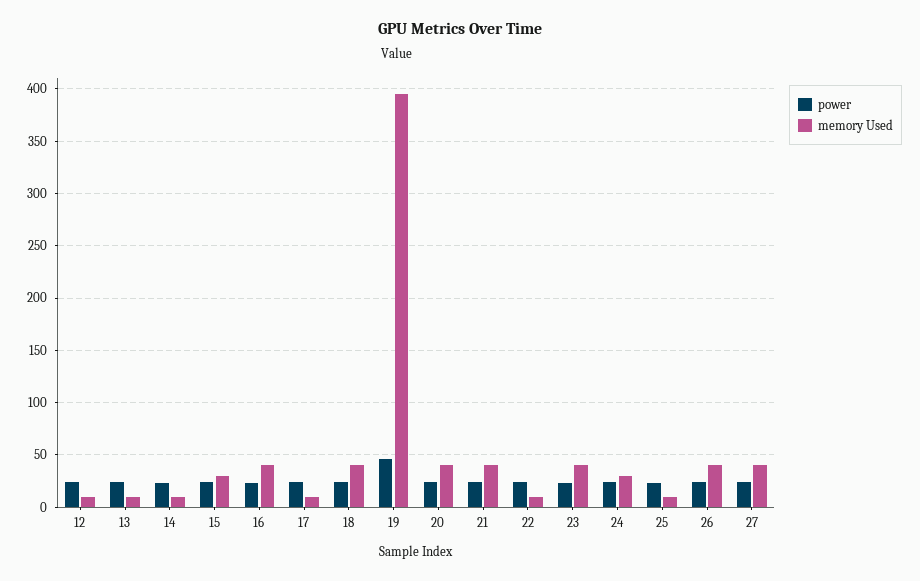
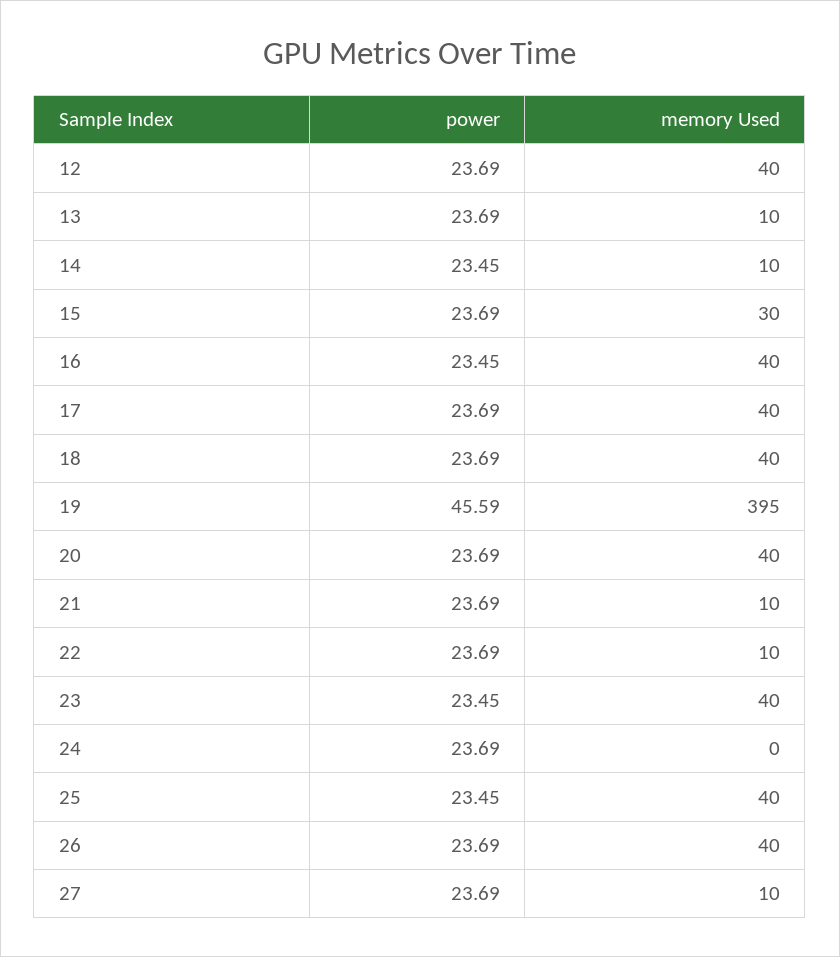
memory Used, 12: 10 -> 40
memory Used, 17: 10 -> 40
memory Used, 21: 40 -> 10
memory Used, 24: 30 -> 0
memory Used, 25: 10 -> 40
memory Used, 27: 40 -> 10

